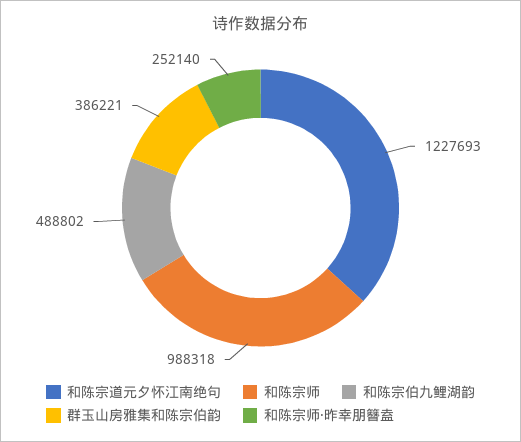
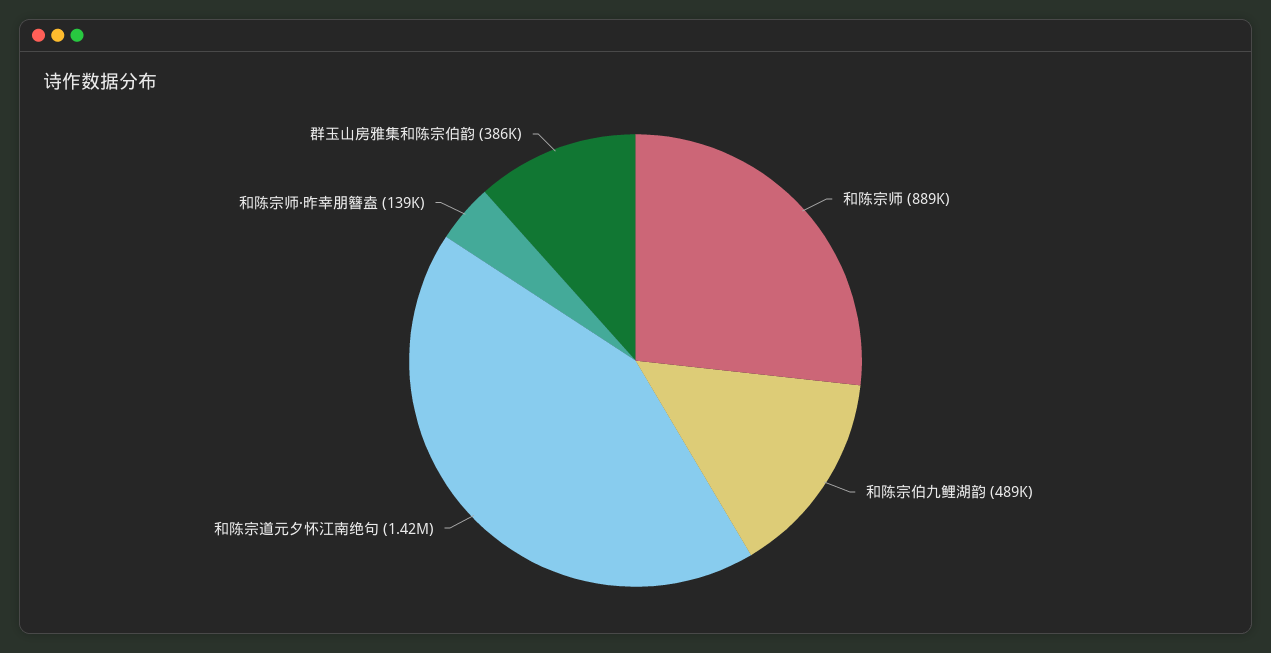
和陈宗道元夕怀江南绝句: 1227693 -> 1420000
和陈宗师: 988318 -> 889000
和陈宗师·昨幸朋簪盍: 252140 -> 139000

